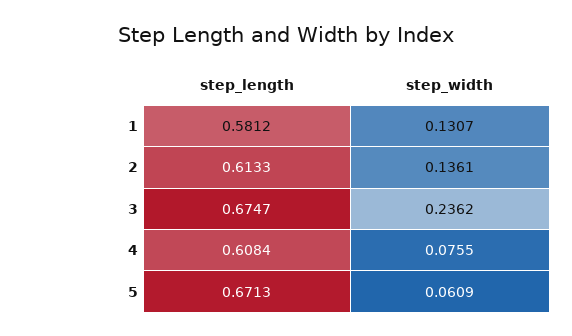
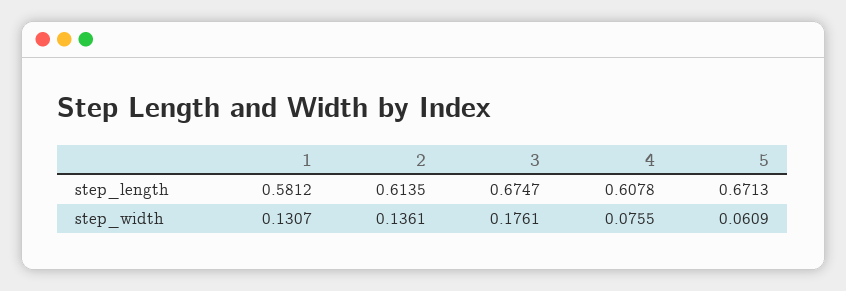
step_length, 2: 0.6133 -> 0.6135
step_width, 3: 0.2362 -> 0.1761
step_length, 4: 0.6084 -> 0.6078

